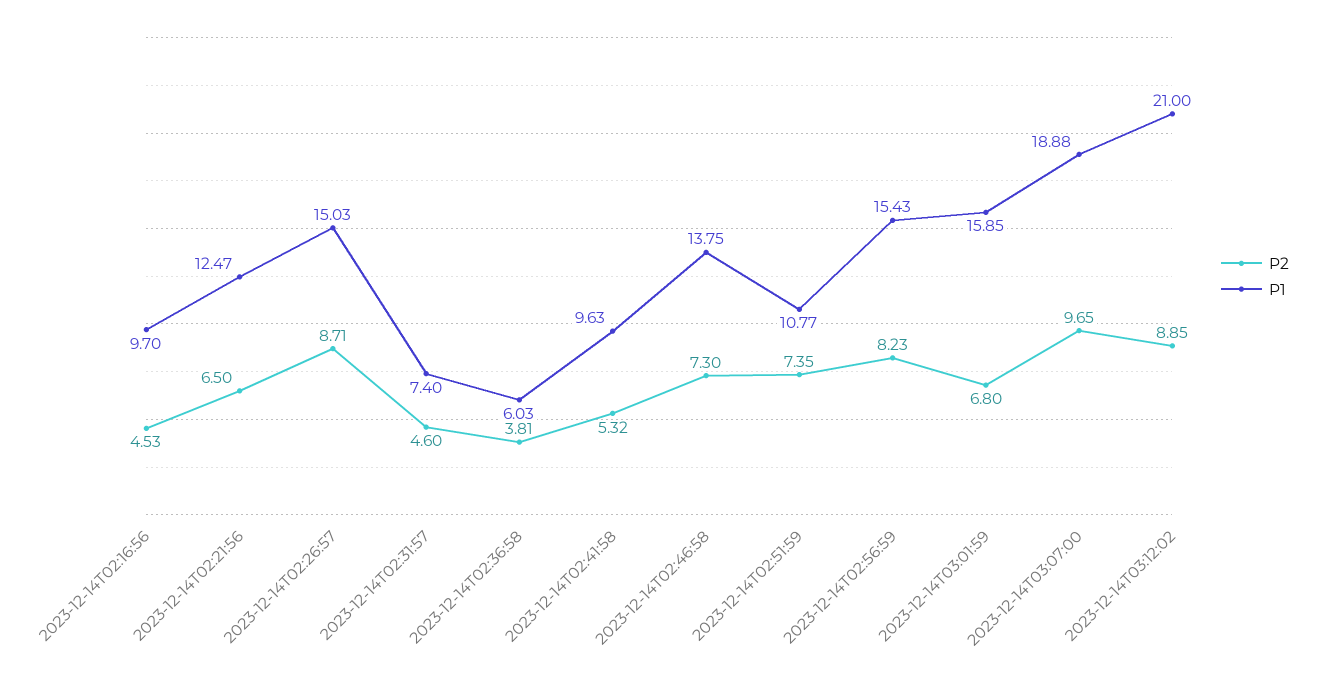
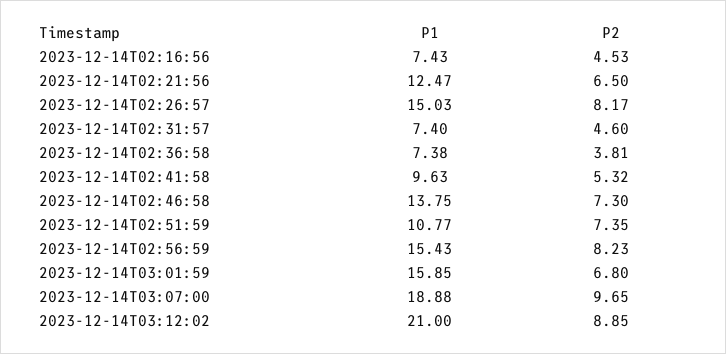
P1, 2023-12-14T02:16:56: 9.7 -> 7.43
P2, 2023-12-14T02:26:57: 8.71 -> 8.17
P1, 2023-12-14T02:36:58: 6.03 -> 7.38

